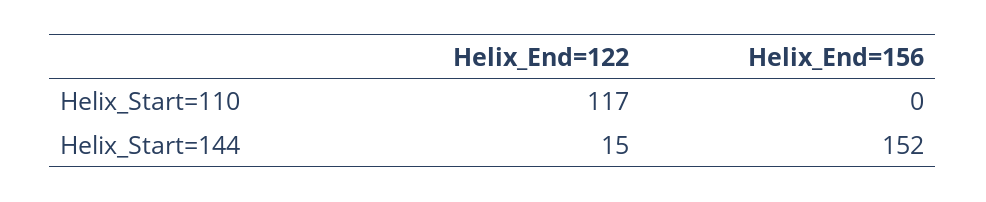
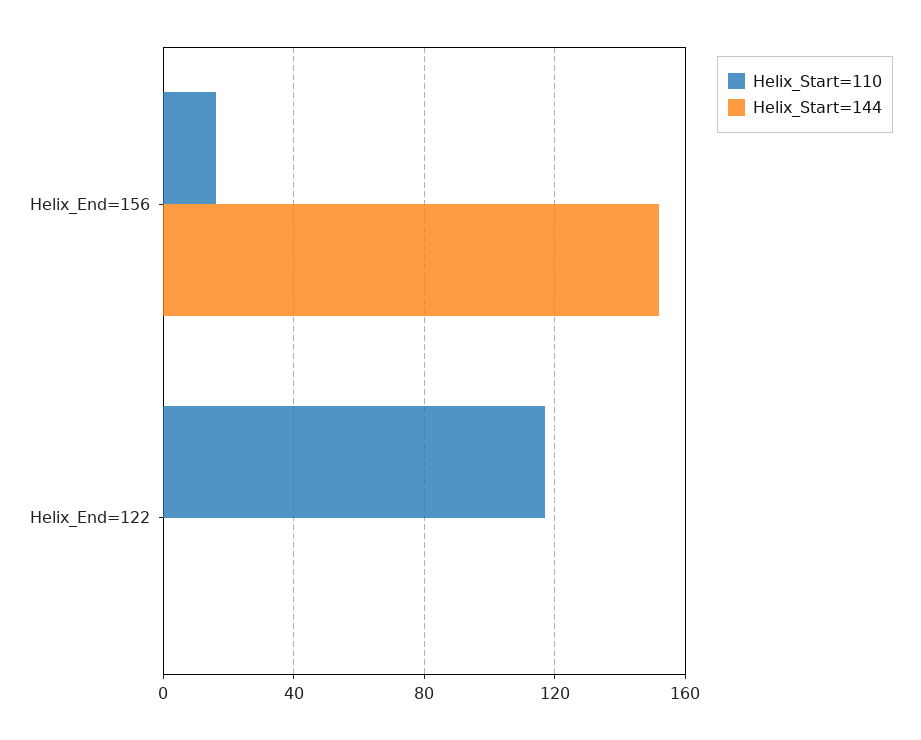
Helix_Start=110, Helix_End=156: 0 -> 15
Helix_Start=144, Helix_End=122: 15 -> 0

